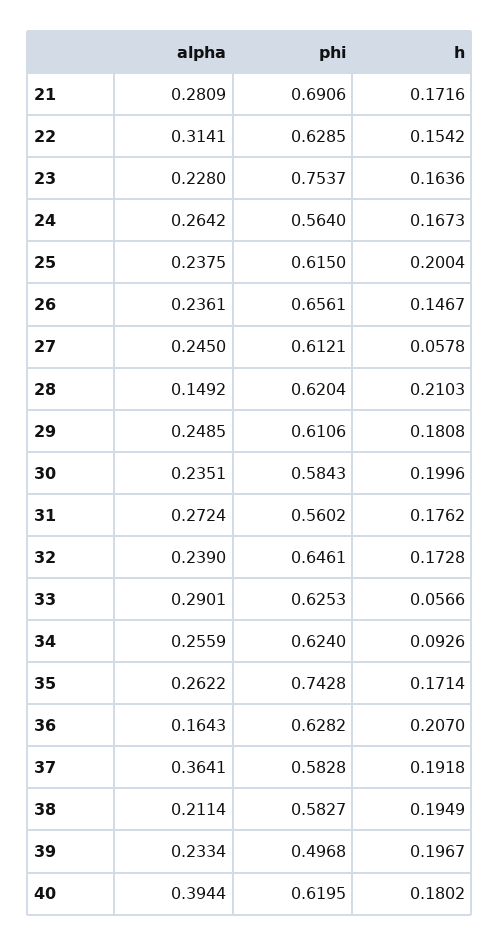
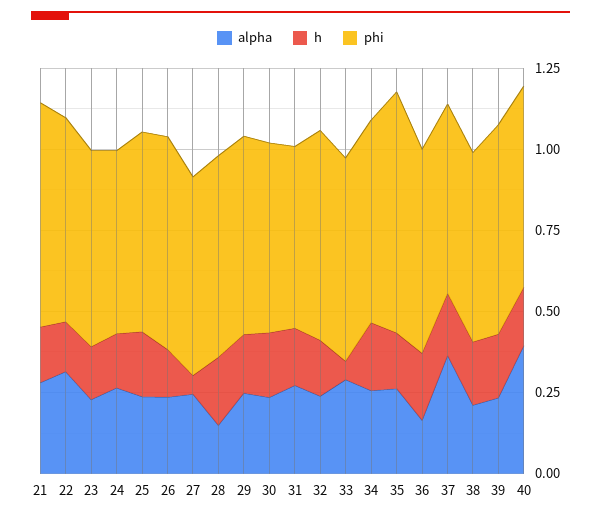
phi, 23: 0.7537 -> 0.6
h, 34: 0.0926 -> 0.2
phi, 39: 0.4968 -> 0.65

